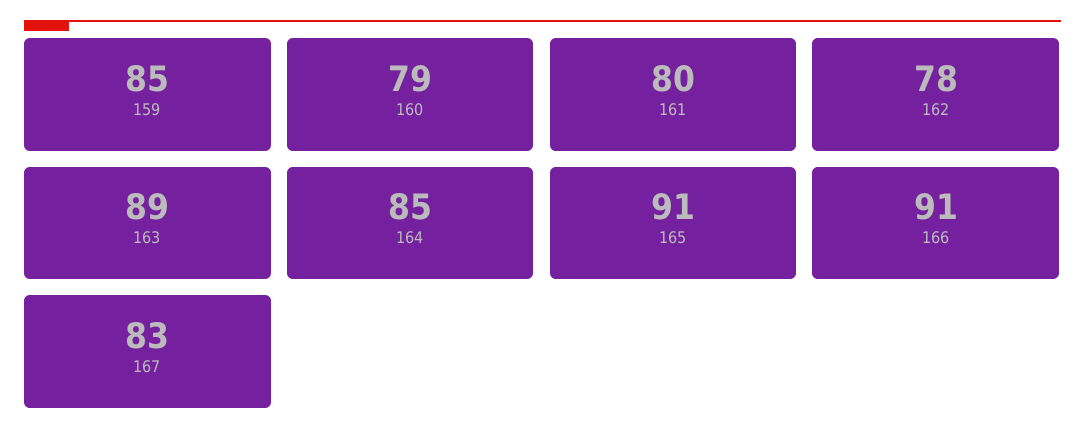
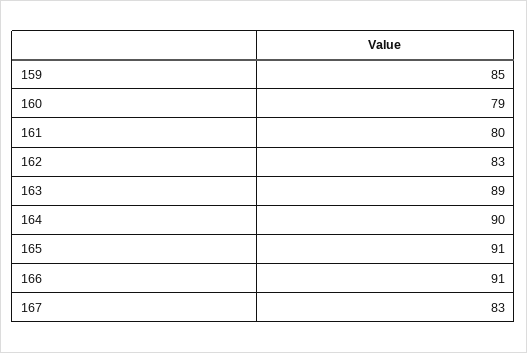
162: 78 -> 83
164: 85 -> 90

